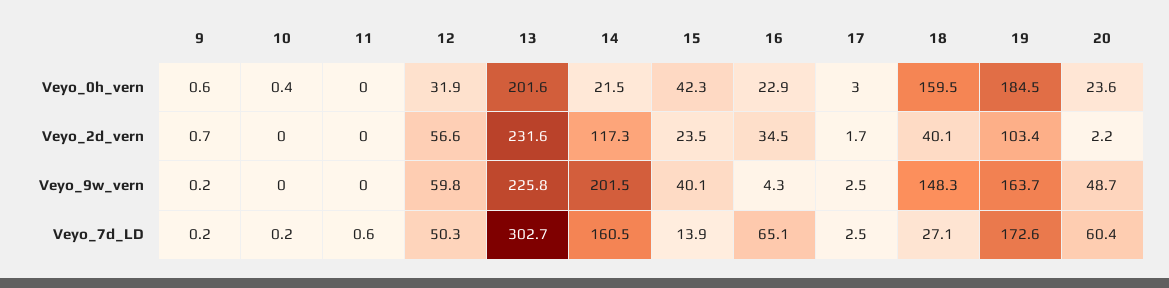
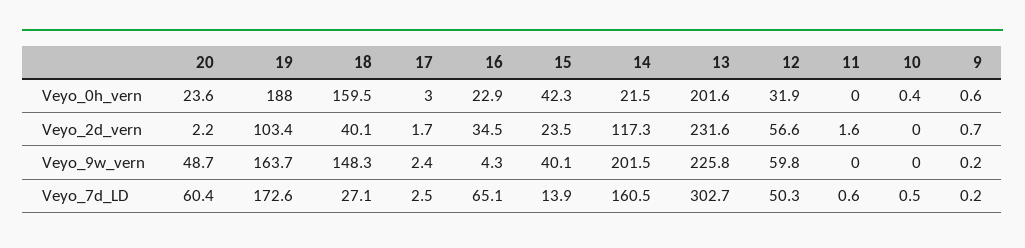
19, Veyo_0h_vern: 184.5 -> 188
11, Veyo_2d_vern: 0 -> 1.6
17, Veyo_9w_vern: 2.5 -> 2.4
10, Veyo_7d_LD: 0.2 -> 0.5

